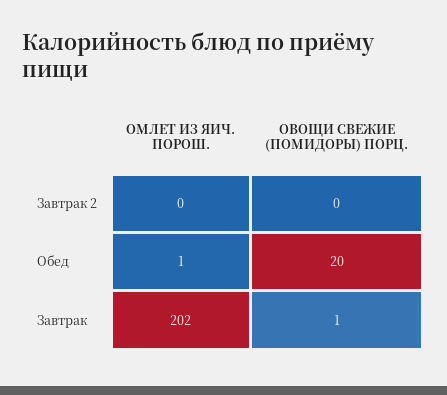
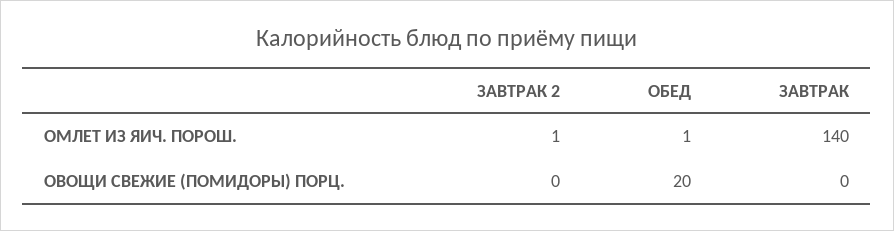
ОМЛЕТ ИЗ ЯИЧ. ПОРОШ., Завтрак 2: 0 -> 1
ОМЛЕТ ИЗ ЯИЧ. ПОРОШ., Завтрак: 202 -> 140
ОВОЩИ СВЕЖИЕ (ПОМИДОРЫ) ПОРЦ., Завтрак: 1 -> 0

